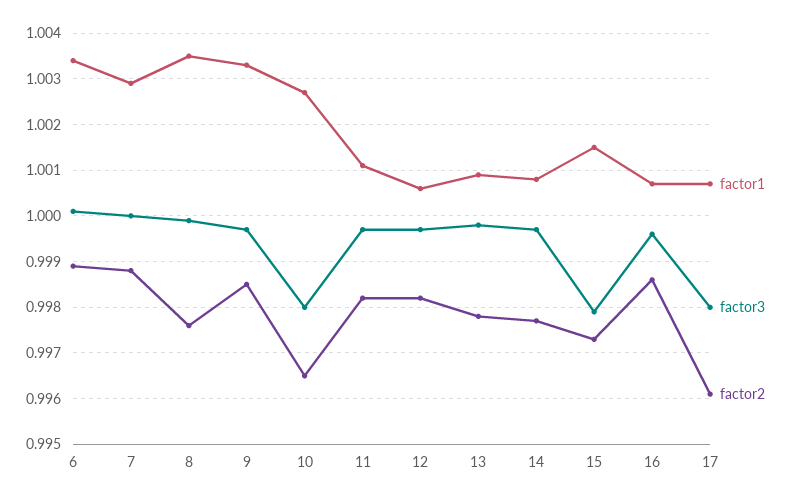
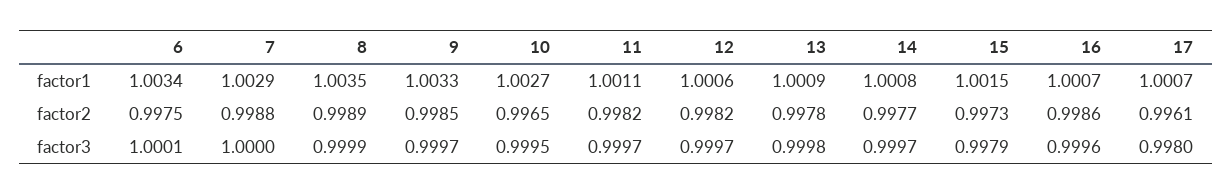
factor2, 6: 0.999 -> 0.9975
factor2, 8: 0.9975 -> 0.9989
factor3, 10: 0.998 -> 0.9995

